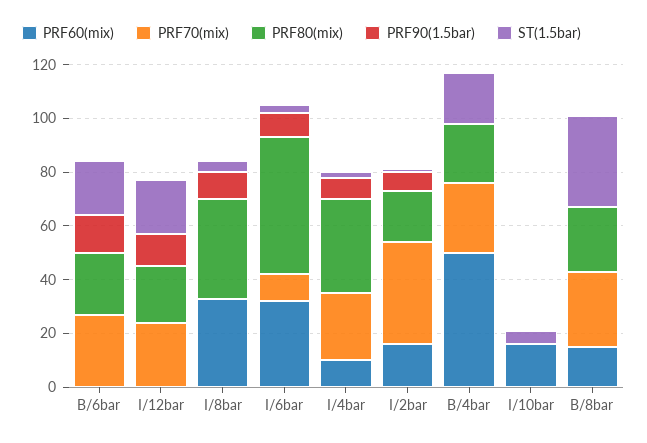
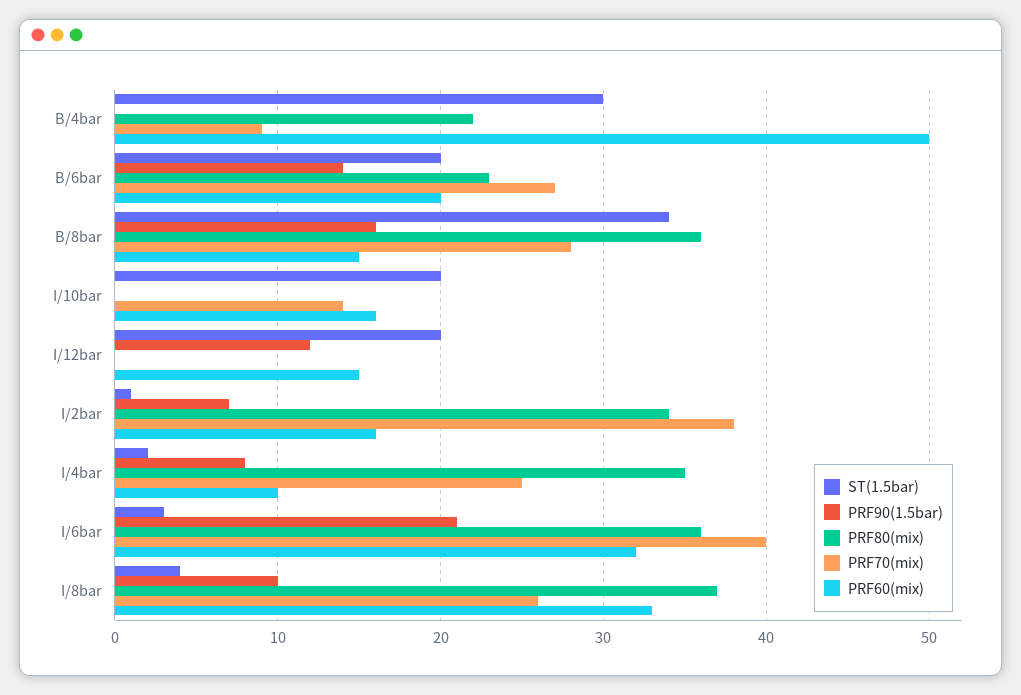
PRF60(mix), B/6bar: 0 -> 20
PRF60(mix), I/12bar: 0 -> 15
PRF70(mix), I/12bar: 25 -> 0
PRF80(mix), I/12bar: 20 -> 0
PRF70(mix), I/8bar: 0 -> 26
PRF70(mix), I/6bar: 10 -> 40
PRF80(mix), I/6bar: 50 -> 36
PRF90(1.5bar), I/6bar: 10 -> 21
PRF80(mix), I/2bar: 20 -> 34
PRF70(mix), B/4bar: 25 -> 9
ST(1.5bar), B/4bar: 20 -> 30
PRF70(mix), I/10bar: 0 -> 14
ST(1.5bar), I/10bar: 5 -> 20
PRF80(mix), B/8bar: 25 -> 36
PRF90(1.5bar), B/8bar: 0 -> 16

